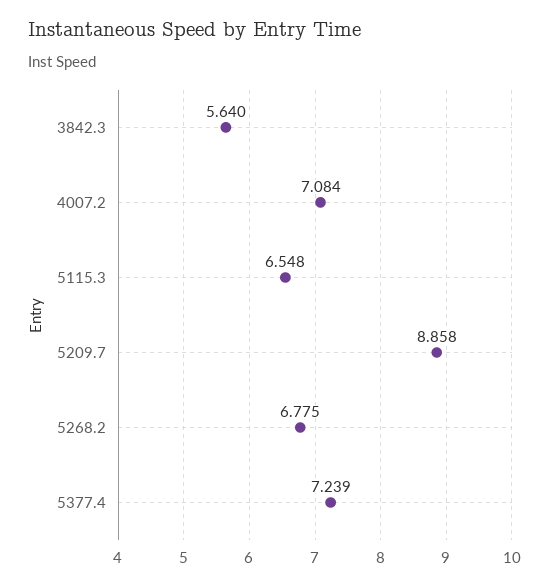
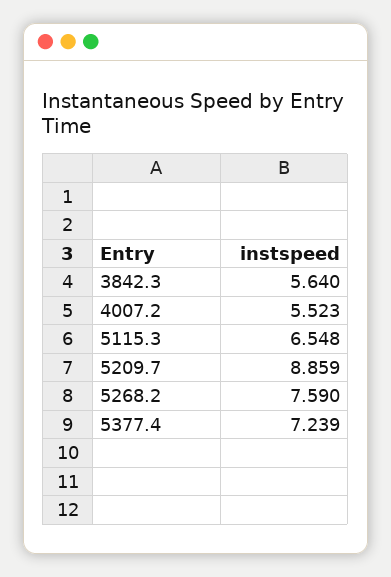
4007.2: 7.084 -> 5.523
5209.7: 8.858 -> 8.859
5268.2: 6.775 -> 7.59

